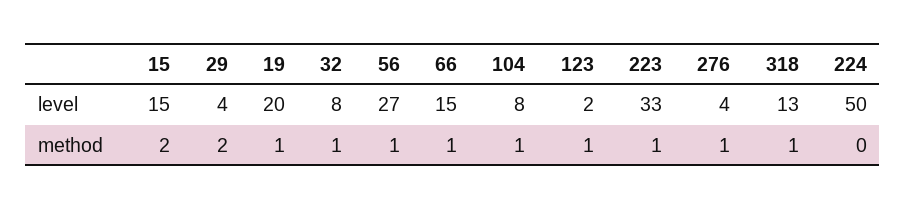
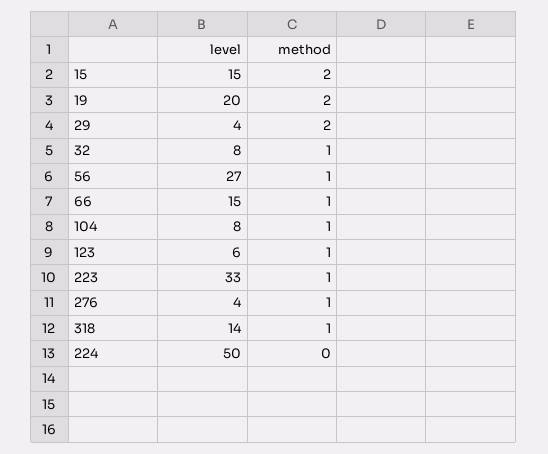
123, level: 2 -> 6
318, level: 13 -> 14
19, method: 1 -> 2

